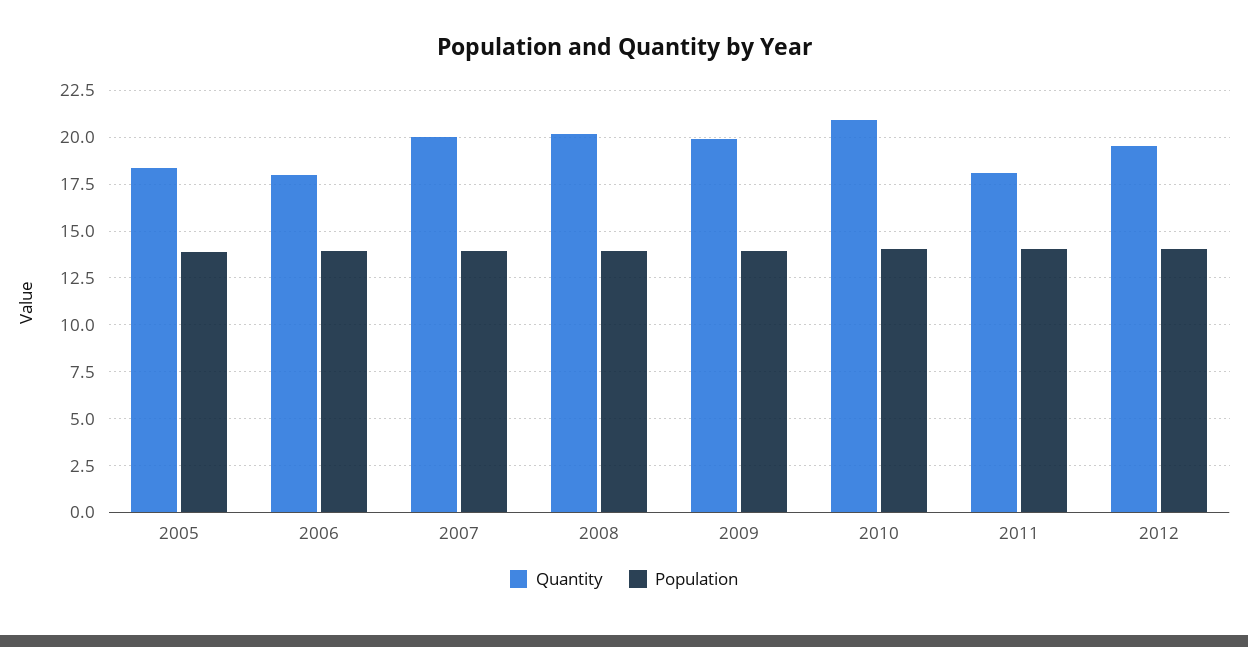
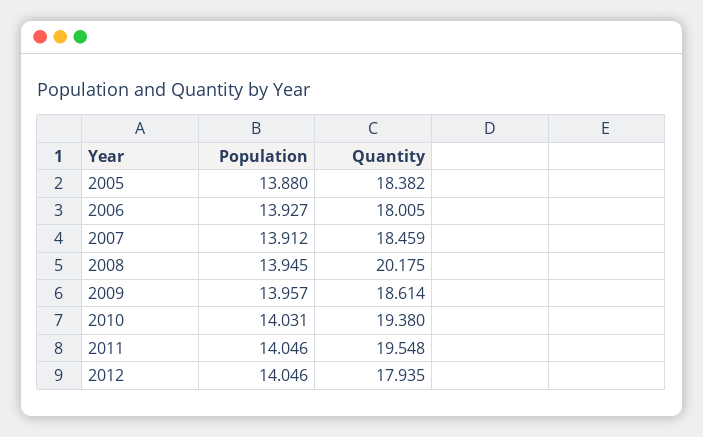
Quantity, 2007: 20 -> 18.459
Quantity, 2009: 20 -> 18.614
Quantity, 2010: 21 -> 19.38
Quantity, 2011: 18 -> 19.548
Quantity, 2012: 19.5 -> 17.935

